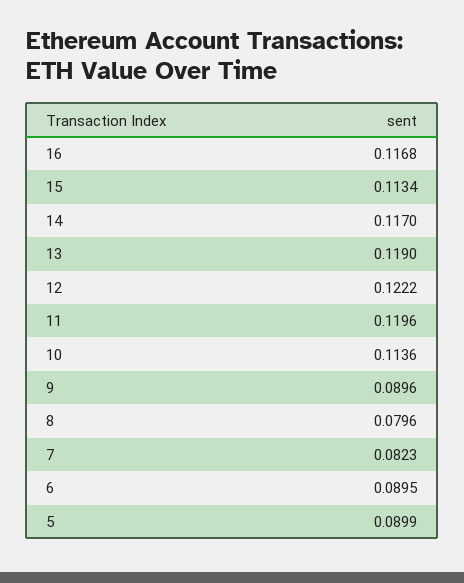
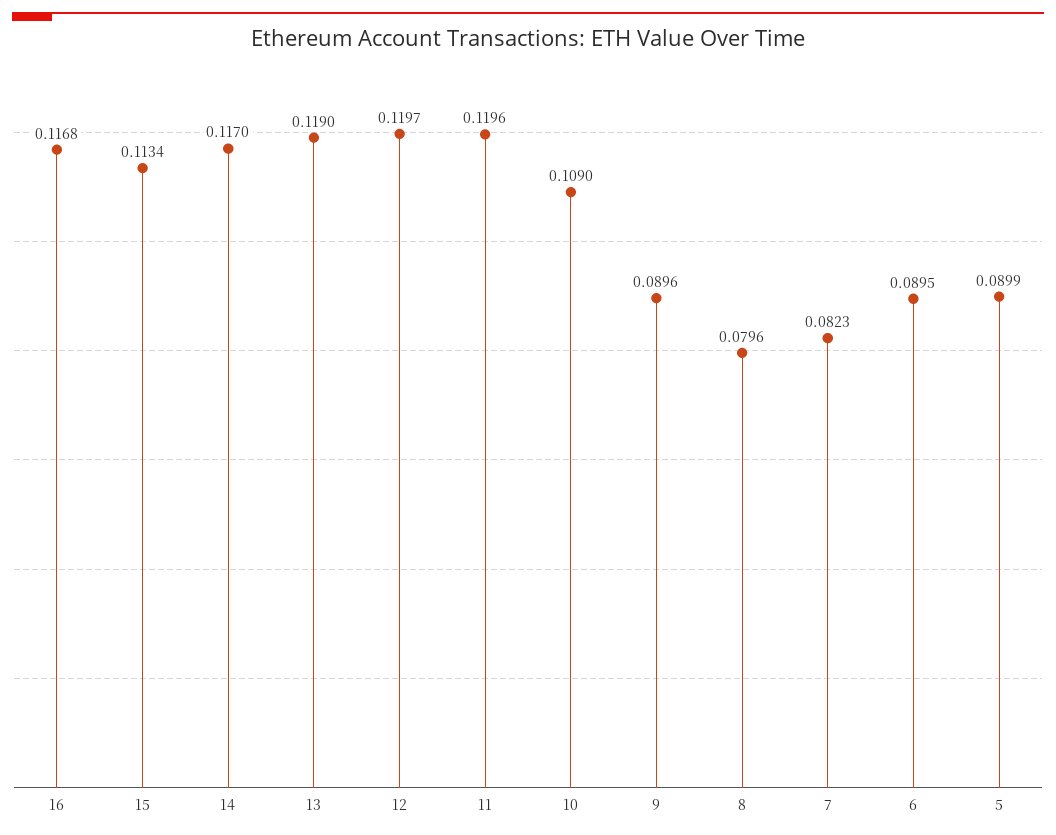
12: 0.1222 -> 0.1197
10: 0.1136 -> 0.109

